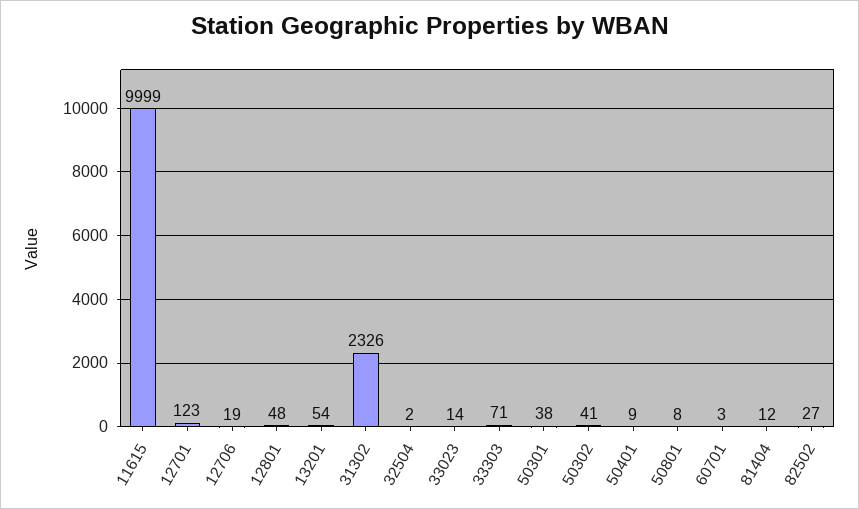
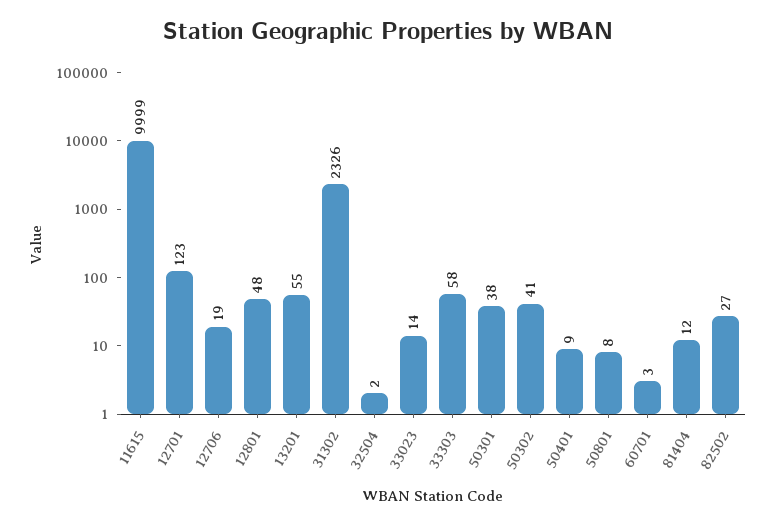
13201: 54 -> 55
33303: 71 -> 58

